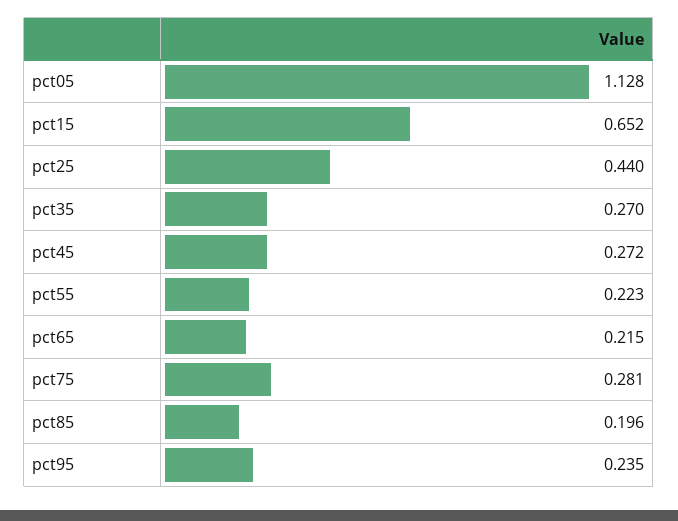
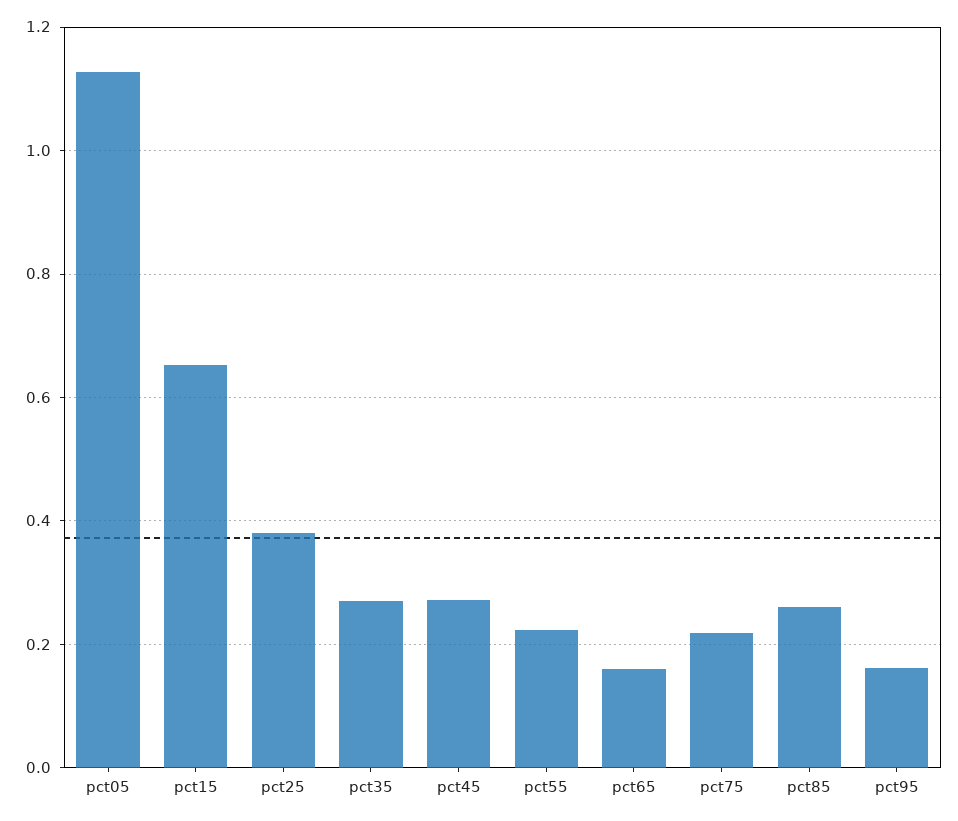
pct25: 0.44 -> 0.38
pct65: 0.215 -> 0.16
pct75: 0.281 -> 0.22
pct85: 0.196 -> 0.26
pct95: 0.235 -> 0.16

